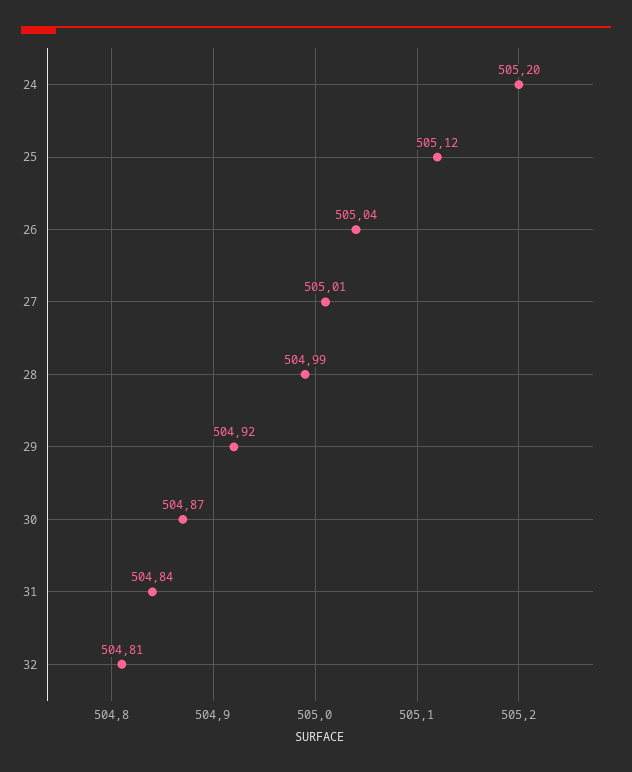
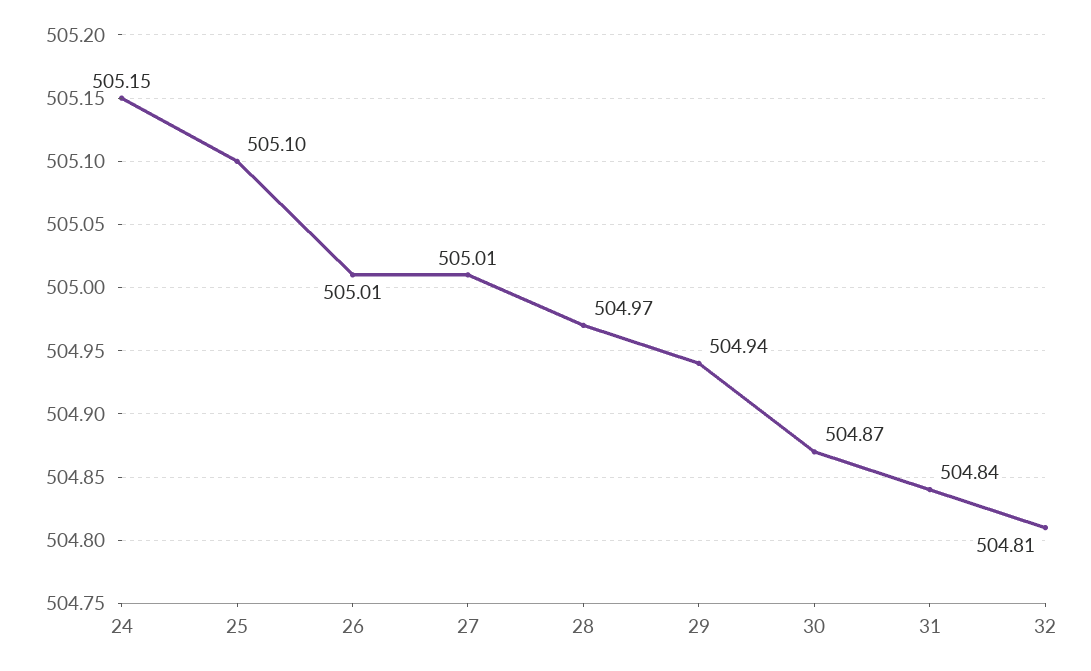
24: 505.2 -> 505.15
25: 505.12 -> 505.1
26: 505.04 -> 505.01
28: 504.99 -> 504.97
29: 504.92 -> 504.94

